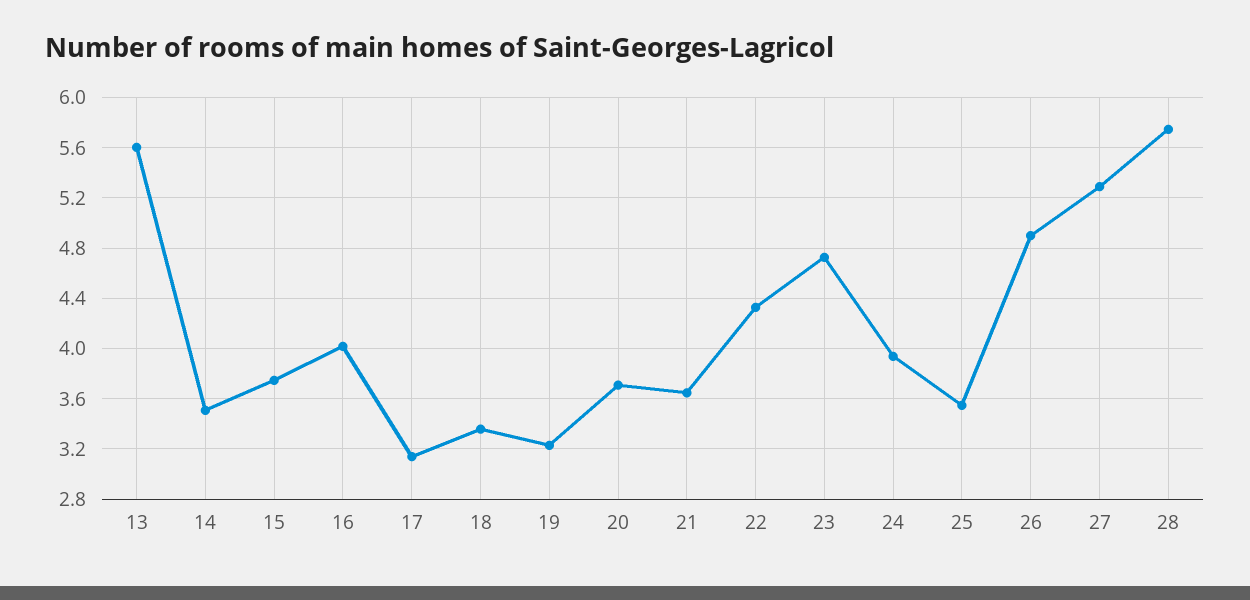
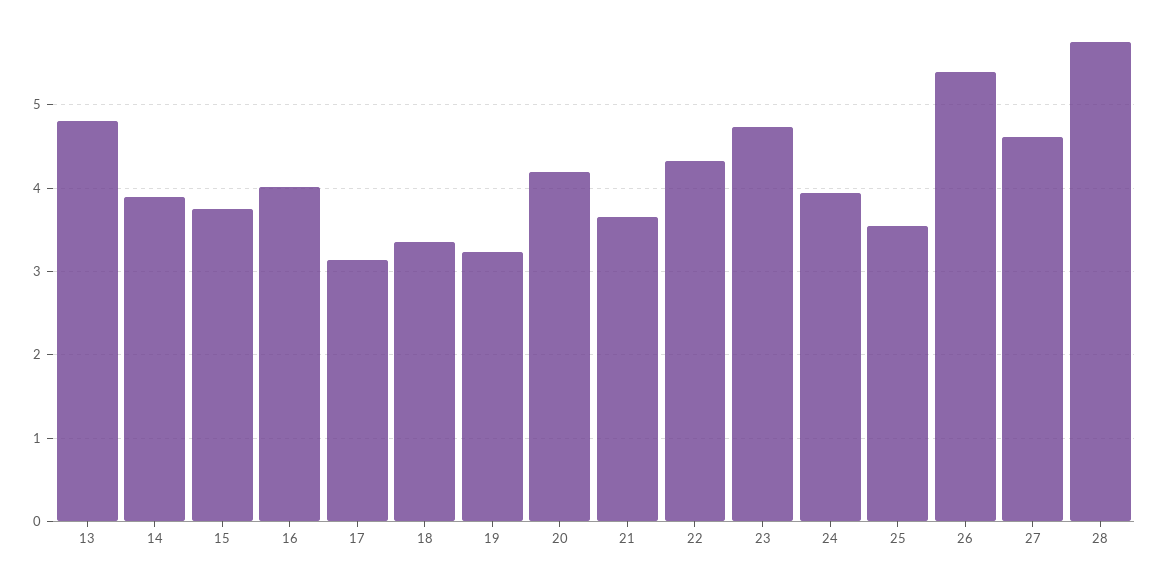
13: 5.6 -> 4.8
14: 3.5 -> 3.9
20: 3.7 -> 4.2
26: 4.9 -> 5.4
27: 5.3 -> 4.6

